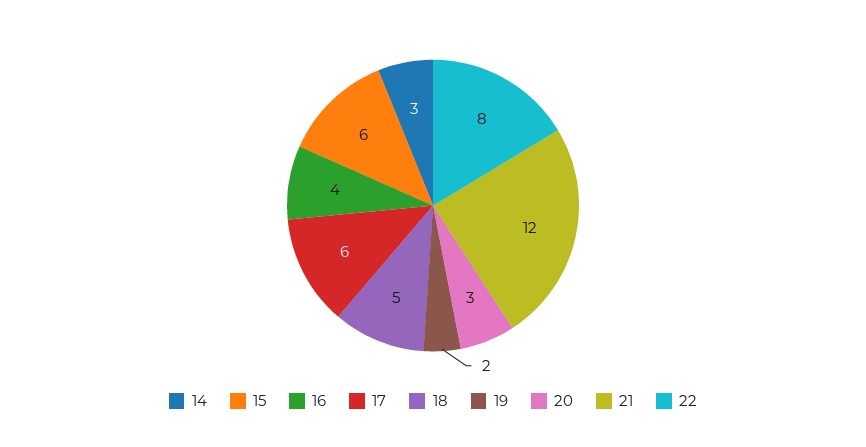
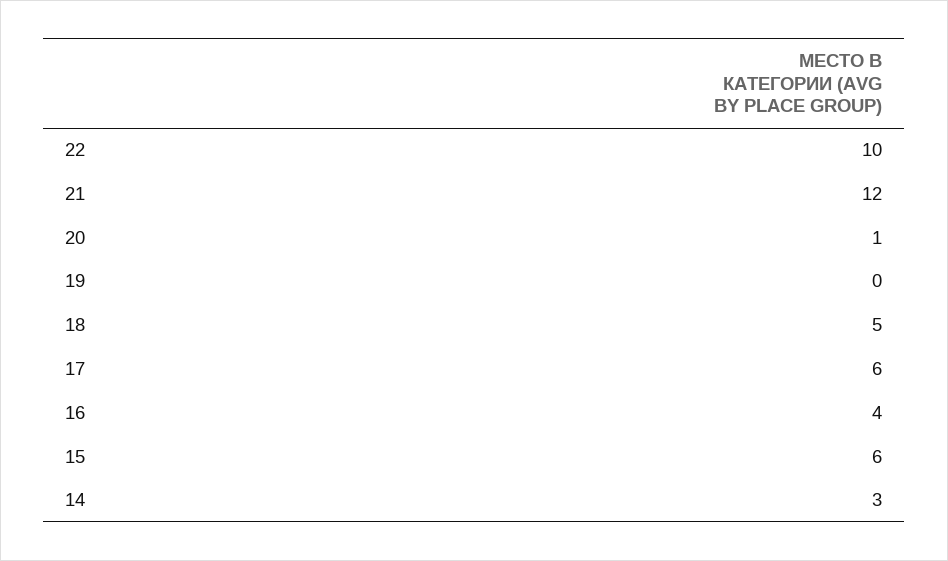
19: 2 -> 0
20: 3 -> 1
22: 8 -> 10

